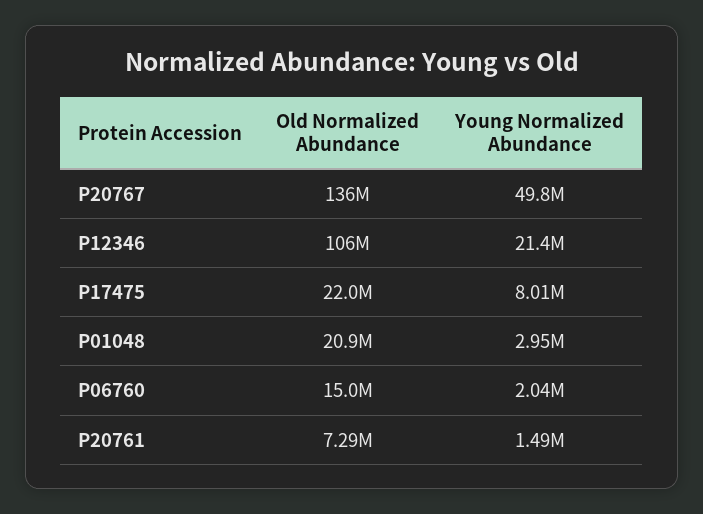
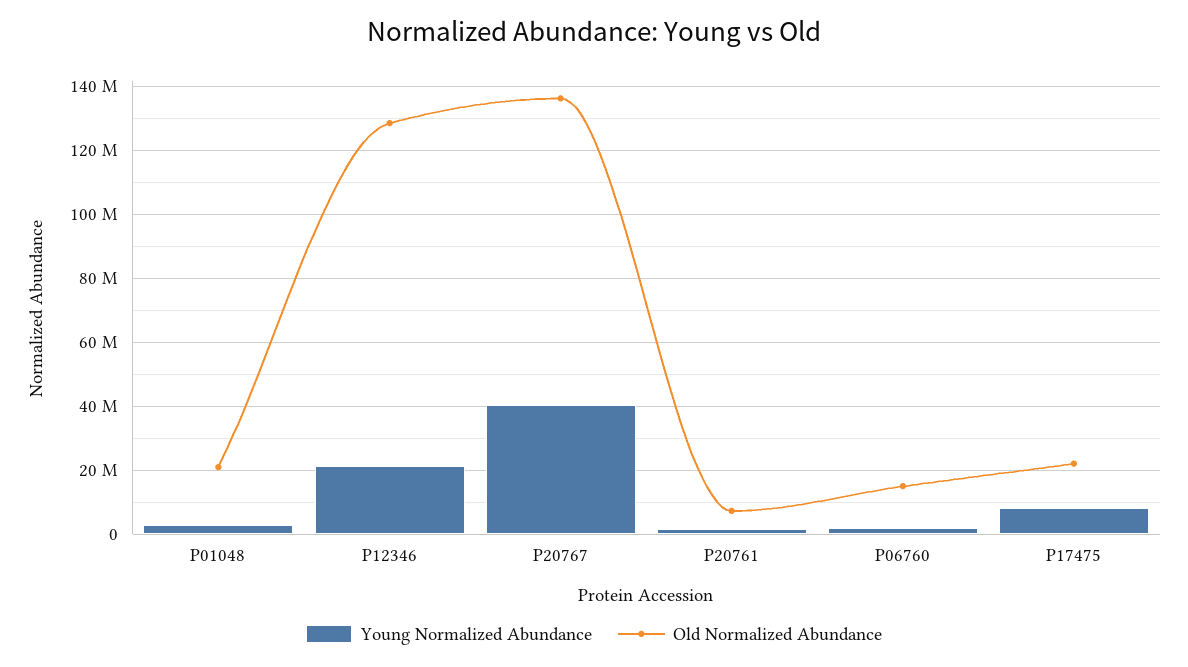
Young Normalized Abundance, P20767: 49800000 -> 40000000
Old Normalized Abundance, P12346: 106000000 -> 128000000

